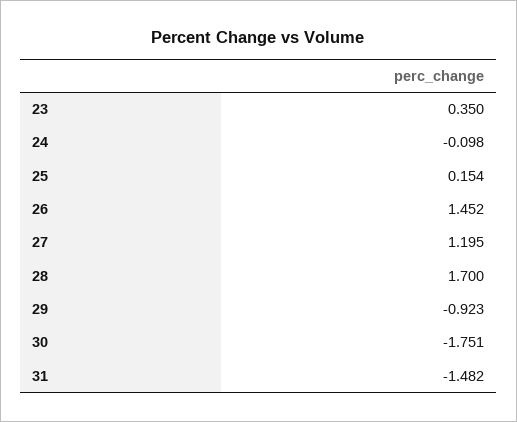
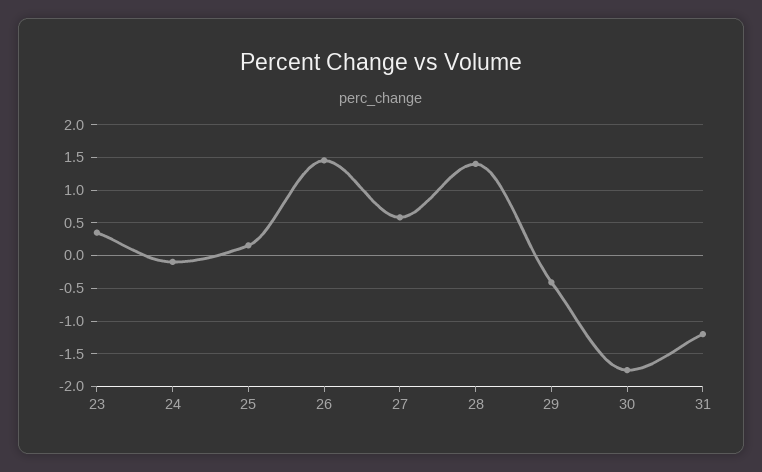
27: 1.195 -> 0.6
28: 1.7 -> 1.4
29: -0.923 -> -0.4
31: -1.482 -> -1.2

